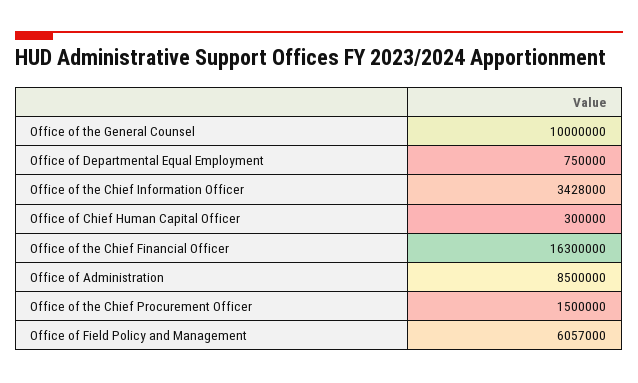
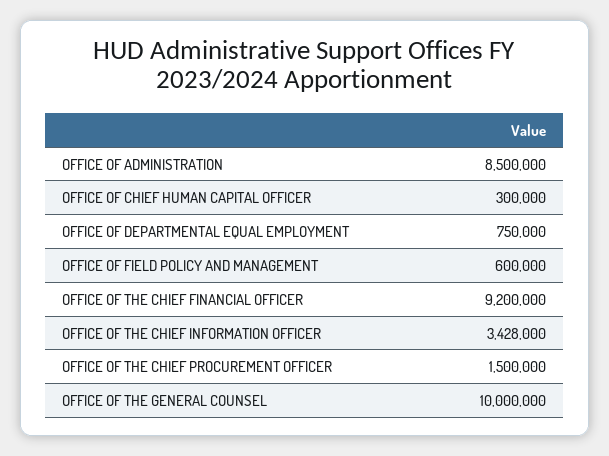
Office of the Chief Financial Officer: 16300000 -> 9200000
Office of Field Policy and Management: 6057000 -> 600000

